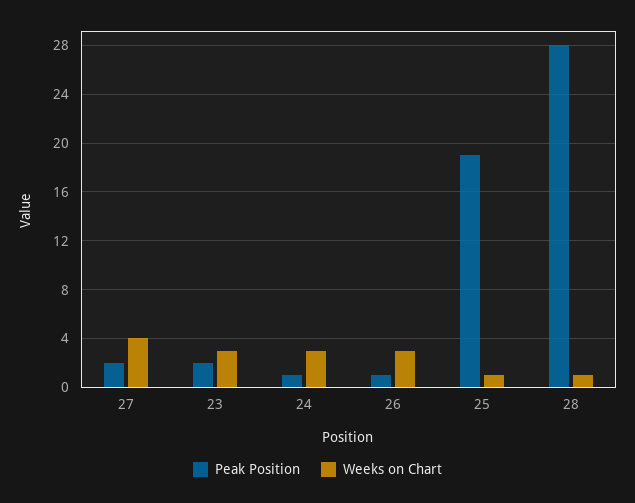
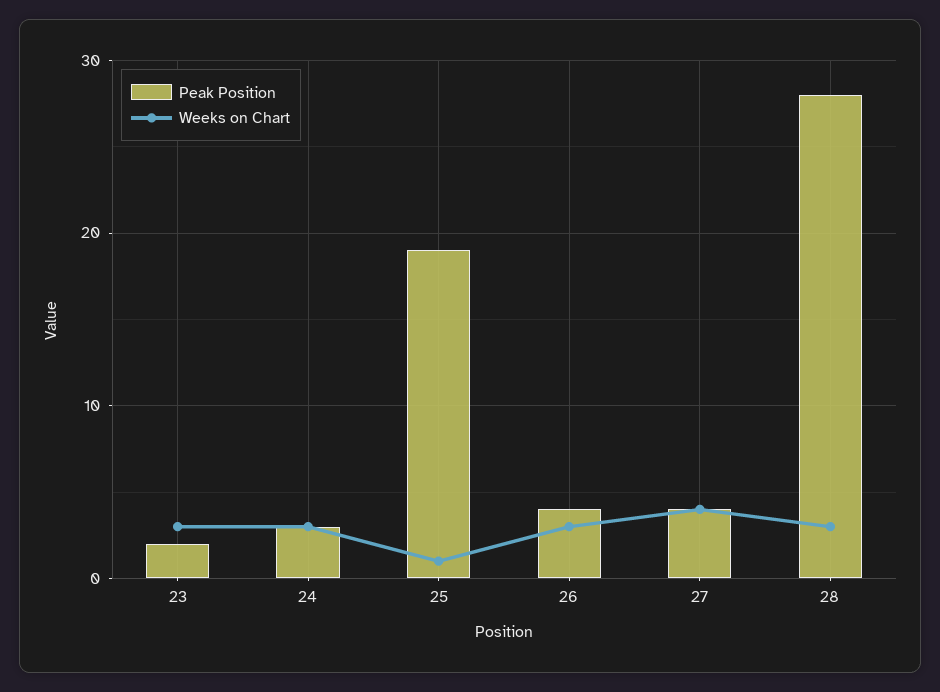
Peak Position, 27: 2 -> 4
Peak Position, 24: 1 -> 3
Peak Position, 26: 1 -> 4
Weeks on Chart, 28: 1 -> 3

